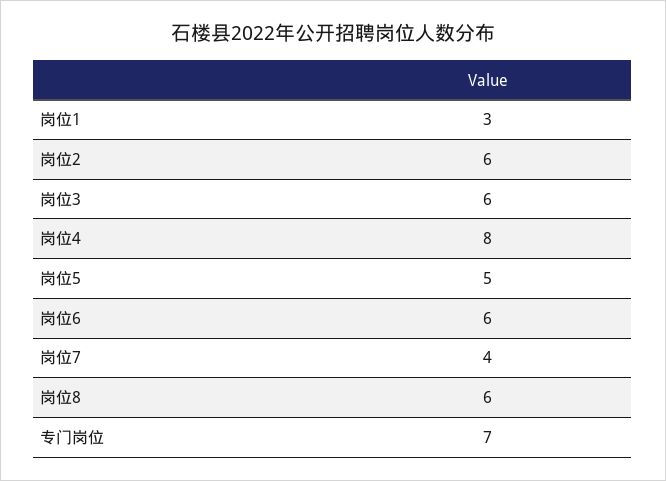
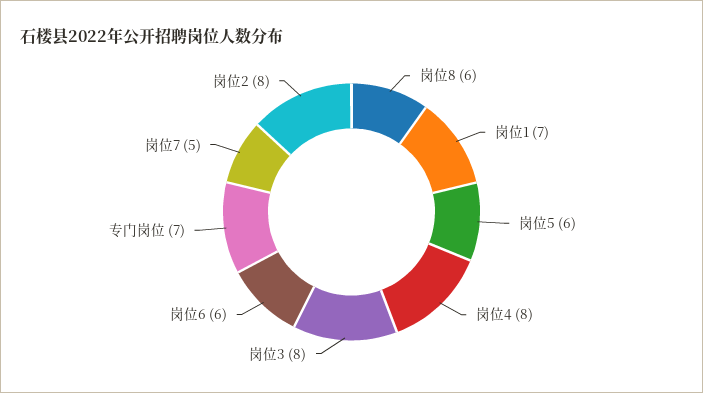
岗位1: 3 -> 7
岗位2: 6 -> 8
岗位3: 6 -> 8
岗位5: 5 -> 6
岗位7: 4 -> 5

